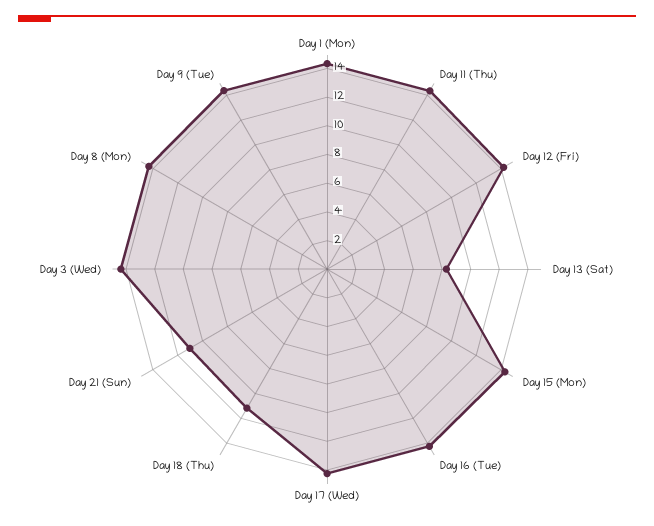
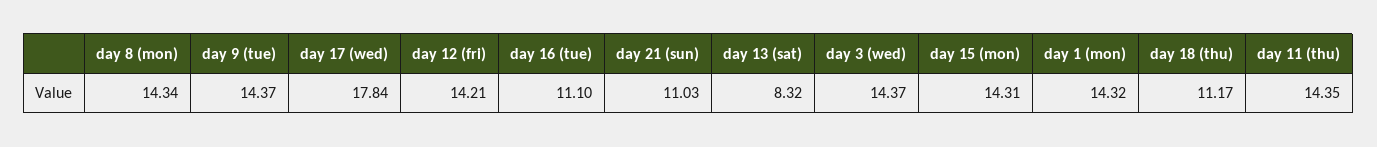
Day 16 (Tue): 14 -> 11.1
Day 17 (Wed): 14 -> 17.84

